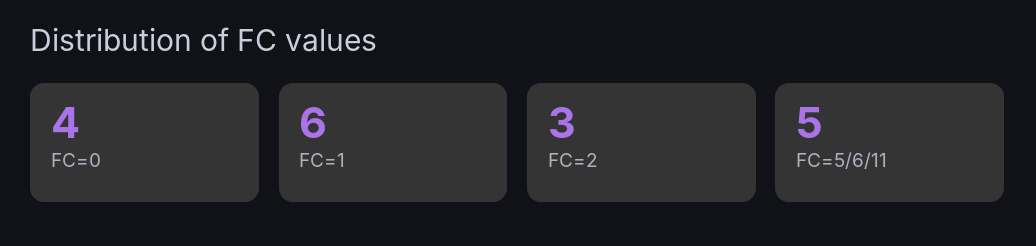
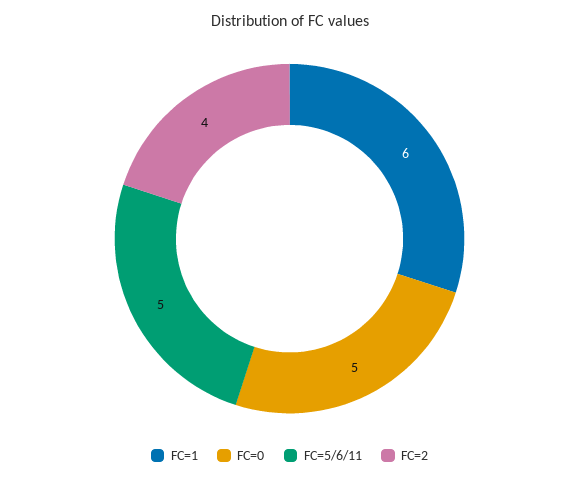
FC=0: 4 -> 5
FC=2: 3 -> 4

